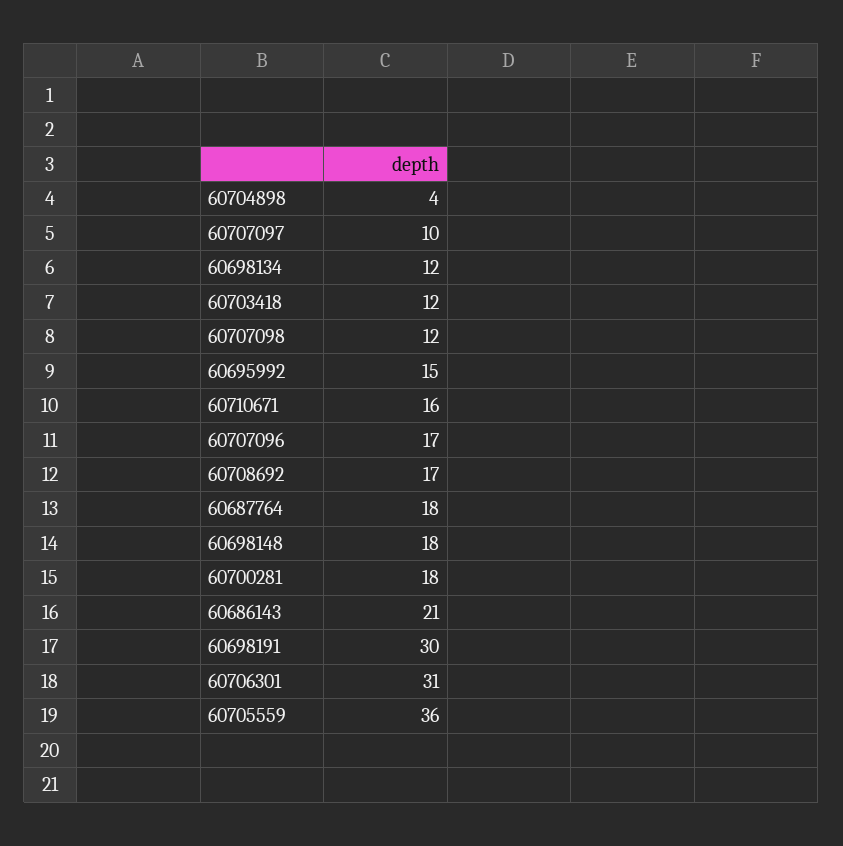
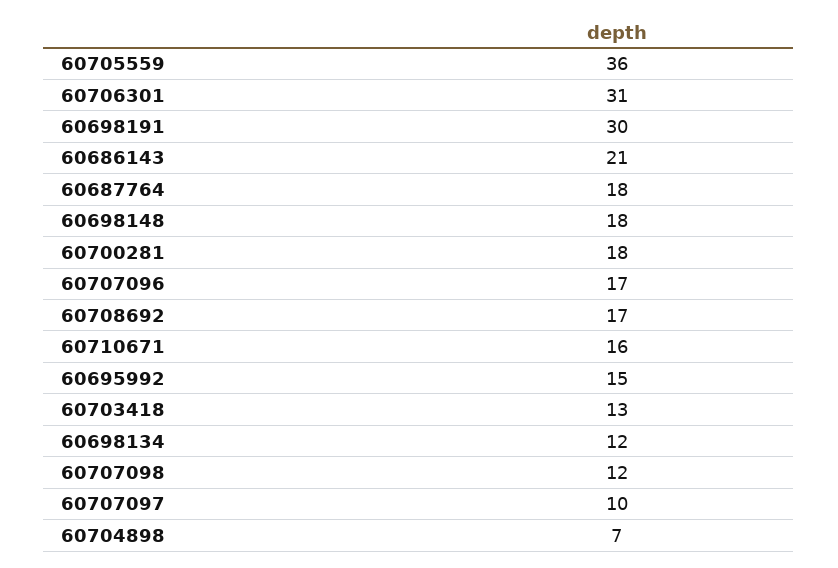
60704898: 4 -> 7
60703418: 12 -> 13

